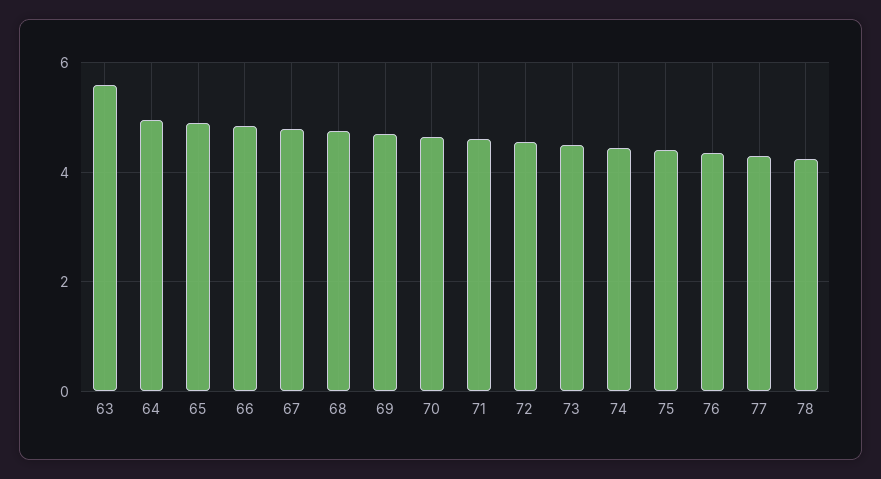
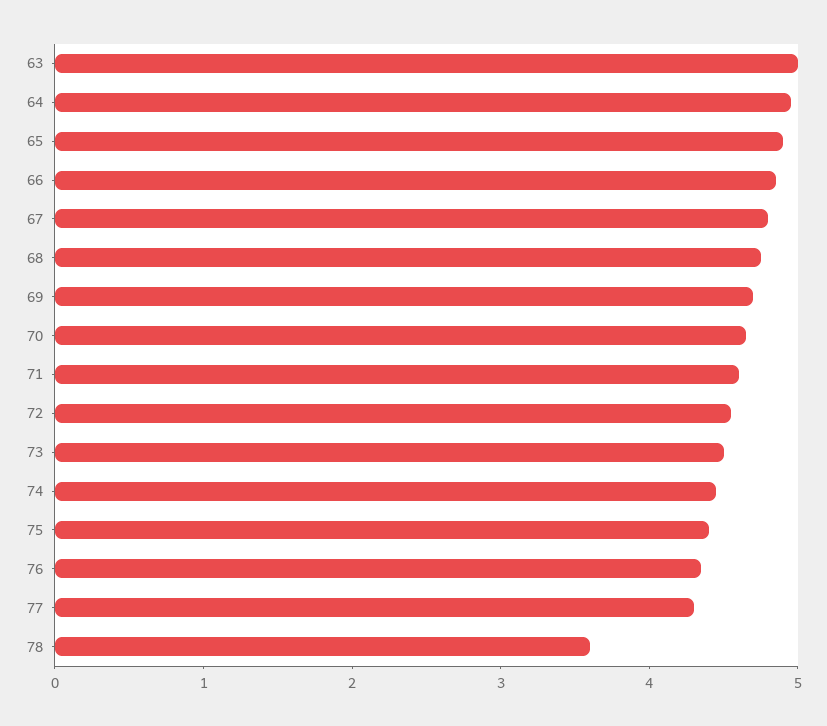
63: 5.6 -> 5
78: 4.2 -> 3.6

